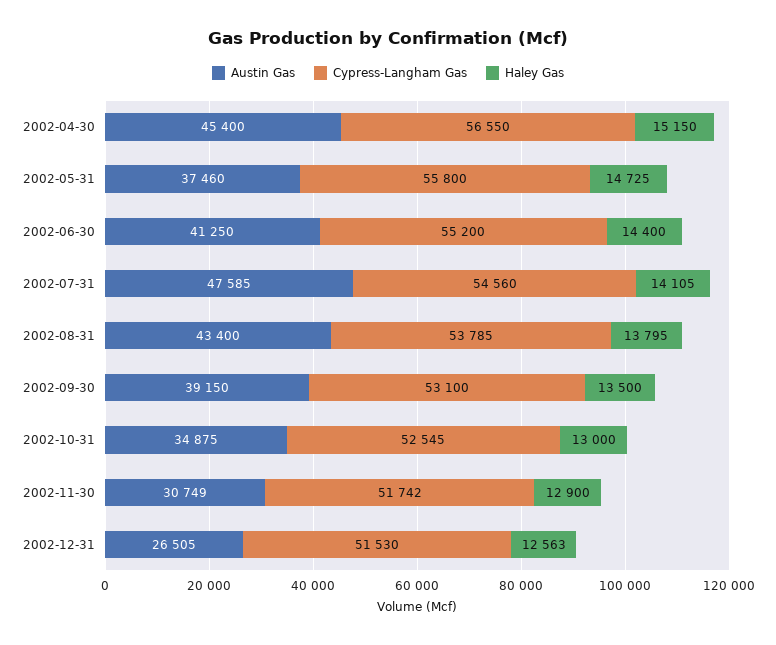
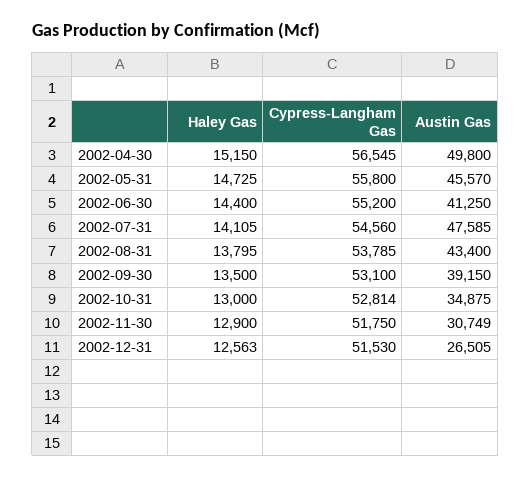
Austin Gas, 2002-04-30: 45400 -> 49800
Cypress-Langham Gas, 2002-04-30: 56550 -> 56545
Austin Gas, 2002-05-31: 37460 -> 45570
Cypress-Langham Gas, 2002-10-31: 52545 -> 52814
Cypress-Langham Gas, 2002-11-30: 51742 -> 51750

